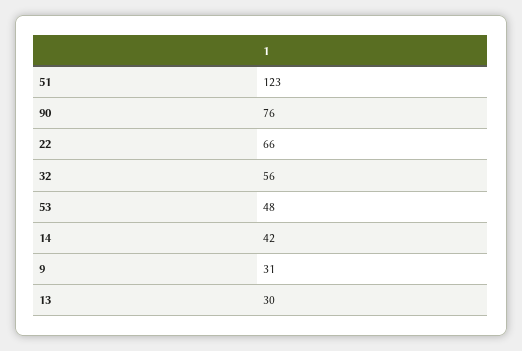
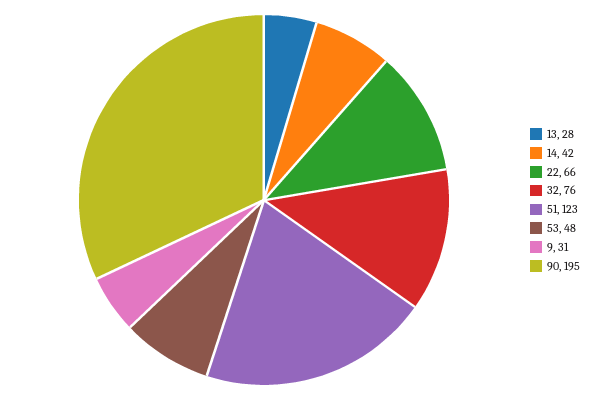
90: 76 -> 195
32: 56 -> 76
13: 30 -> 28

